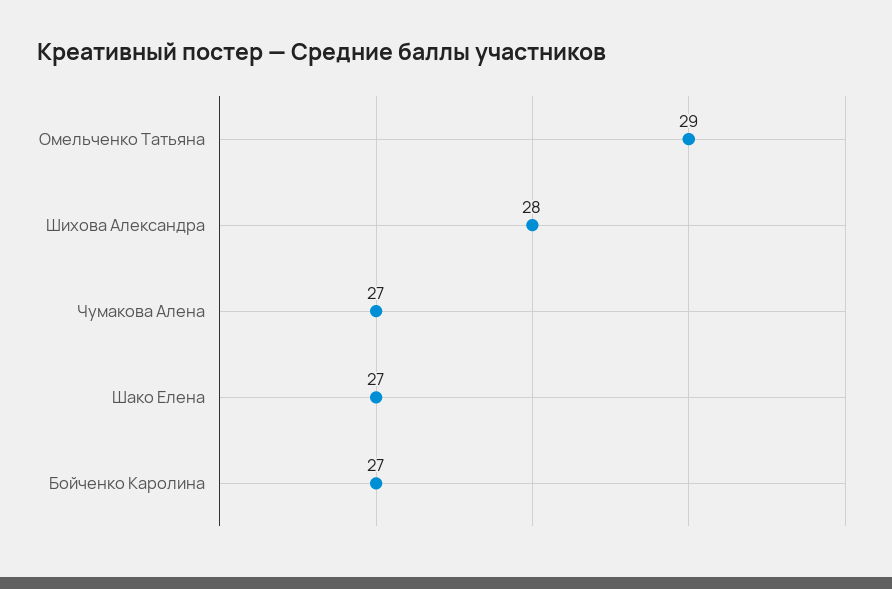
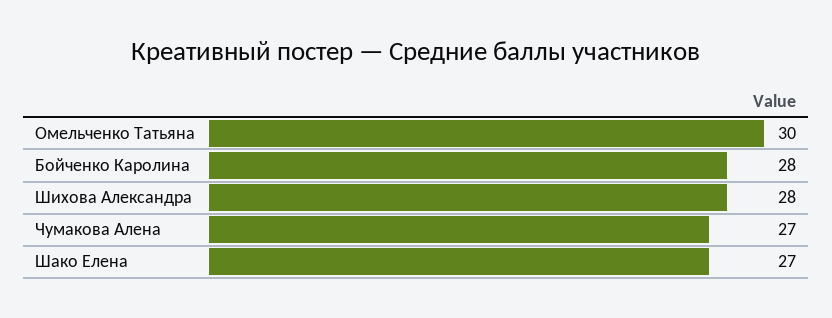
Омельченко Татьяна: 29 -> 30
Бойченко Каролина: 27 -> 28

